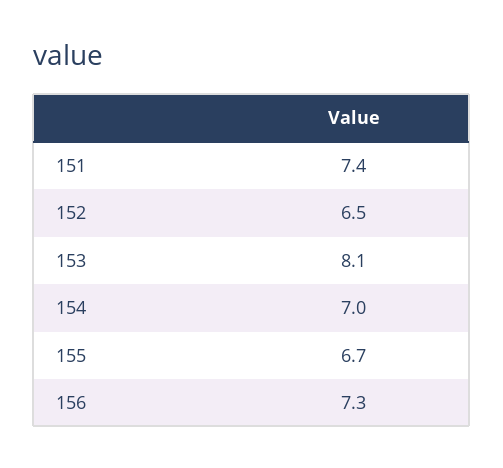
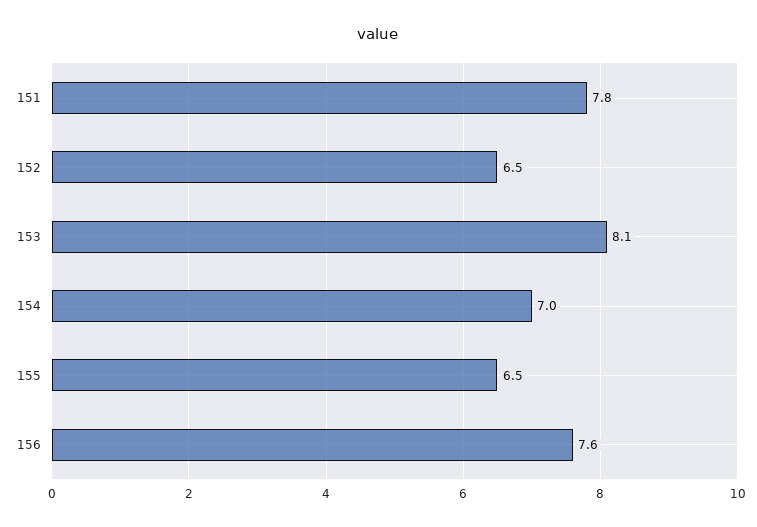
151: 7.4 -> 7.8
155: 6.7 -> 6.5
156: 7.3 -> 7.6

